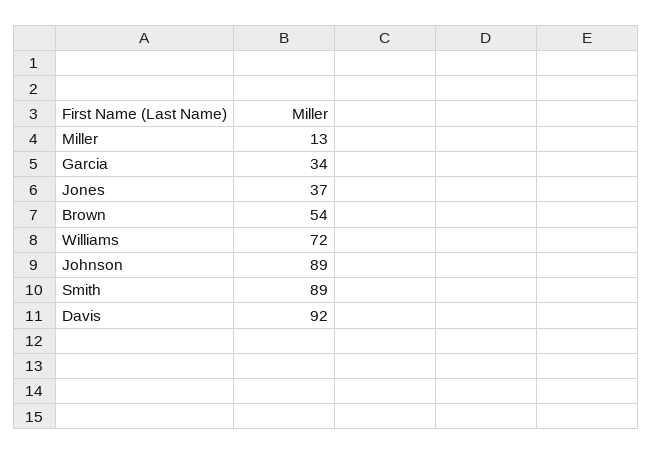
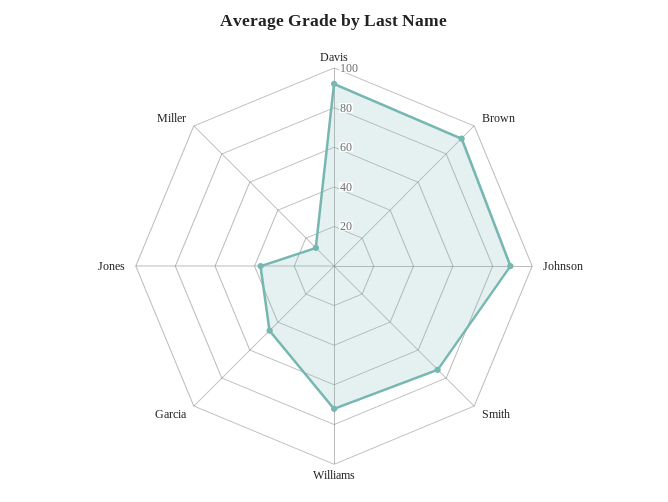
Garcia: 34 -> 45
Brown: 54 -> 90
Smith: 89 -> 75

